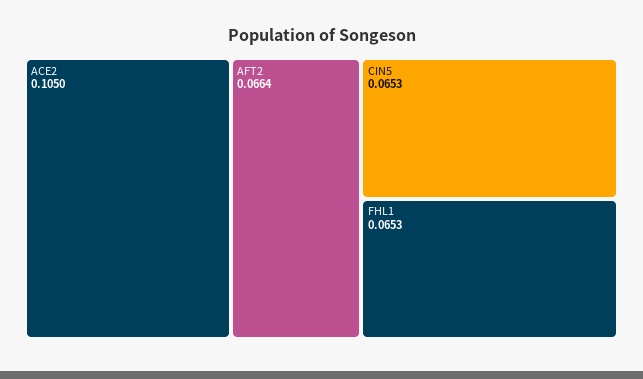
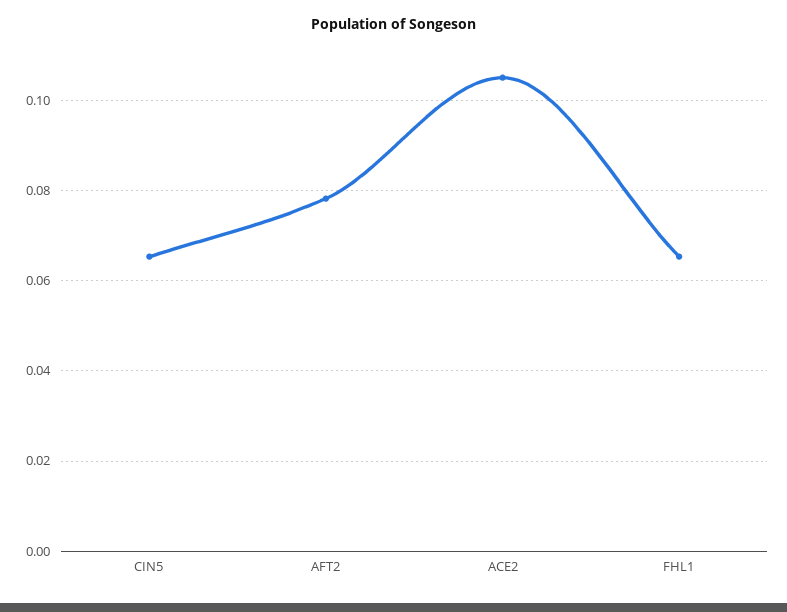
AFT2: 0.0664 -> 0.078

